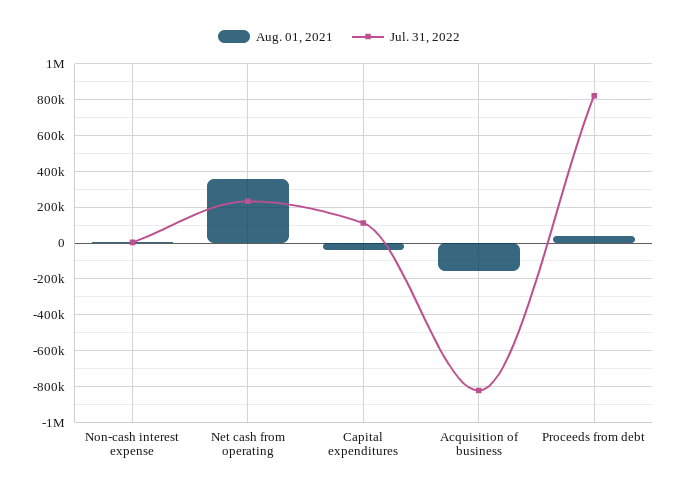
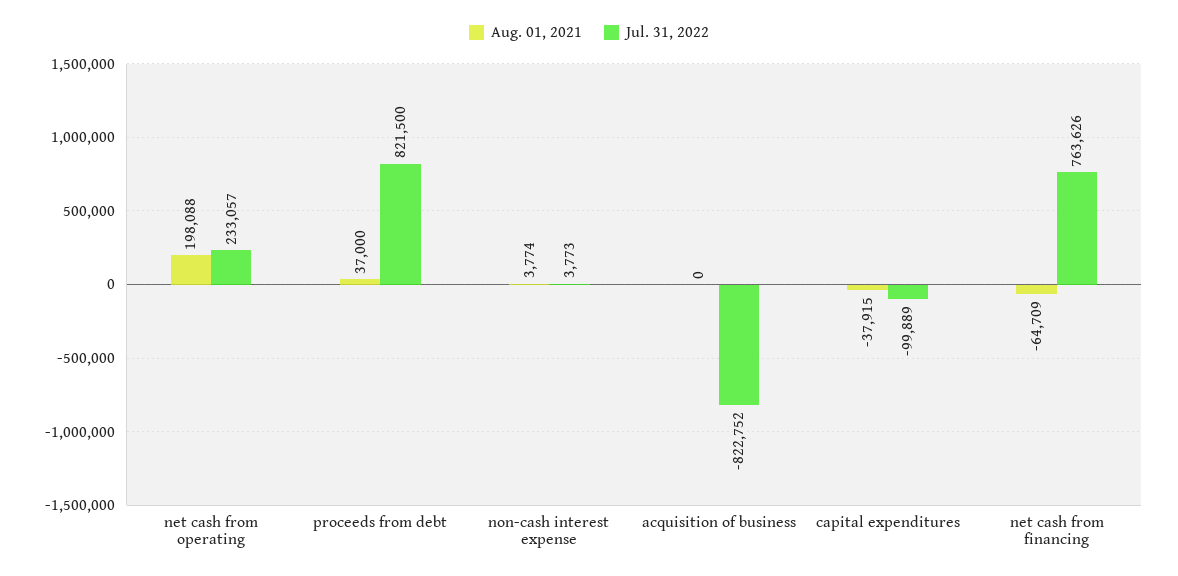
Aug. 01, 2021, Net cash from operating: 350000 -> 198088
Jul. 31, 2022, Capital expenditures: 100000 -> -99889
Aug. 01, 2021, Acquisition of business: -150000 -> 0
Aug. 01, 2021, net cash from financing: none -> -64709
Jul. 31, 2022, net cash from financing: none -> 763626

